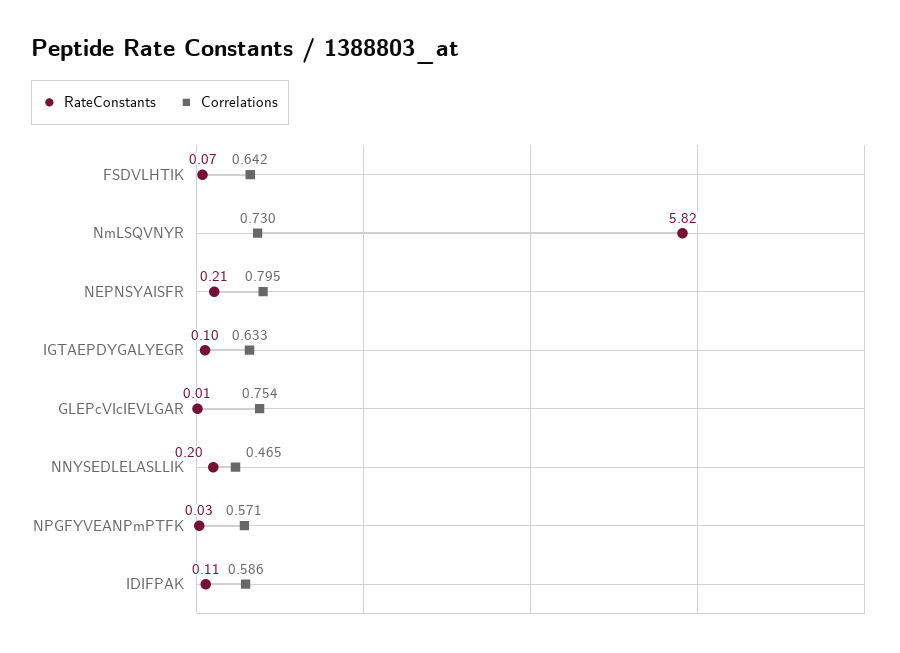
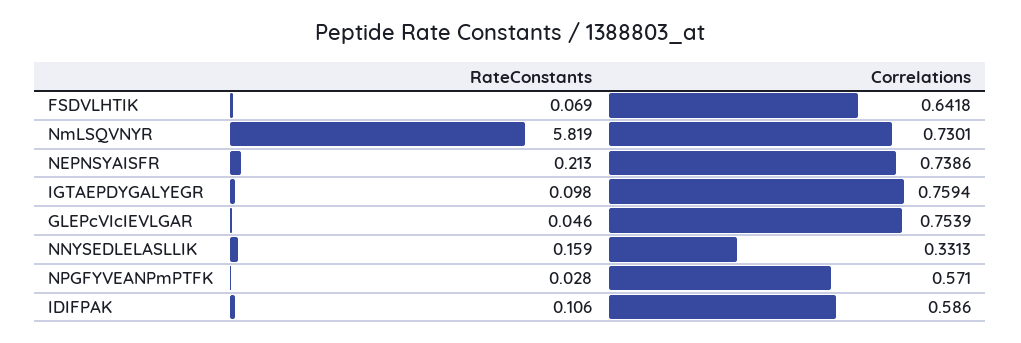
Correlations, NEPNSYAISFR: 0.795 -> 0.7386
Correlations, IGTAEPDYGALYEGR: 0.633 -> 0.7594
RateConstants, GLEPcVIcIEVLGAR: 0.01 -> 0.046
RateConstants, NNYSEDLELASLLIK: 0.2 -> 0.159
Correlations, NNYSEDLELASLLIK: 0.465 -> 0.3313

